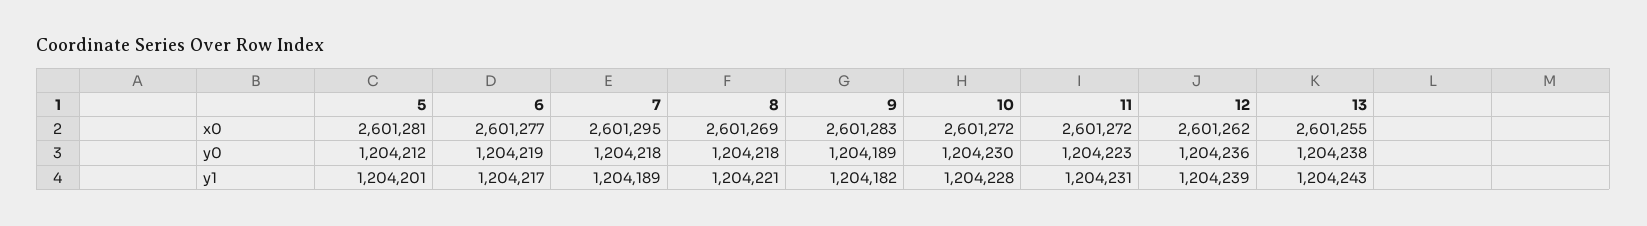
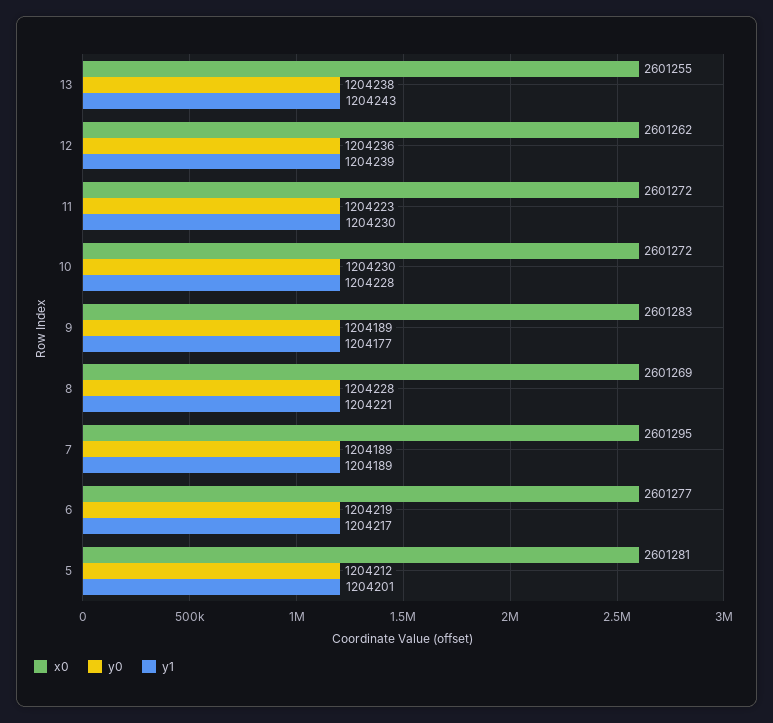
y0, 7: 1204218 -> 1204189
y0, 8: 1204218 -> 1204228
y1, 9: 1204182 -> 1204177
y1, 11: 1204231 -> 1204230

